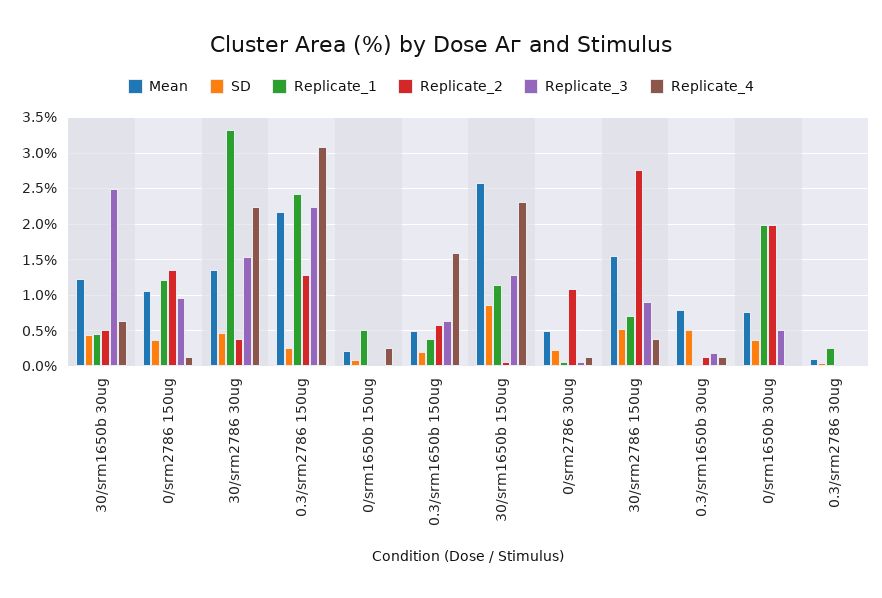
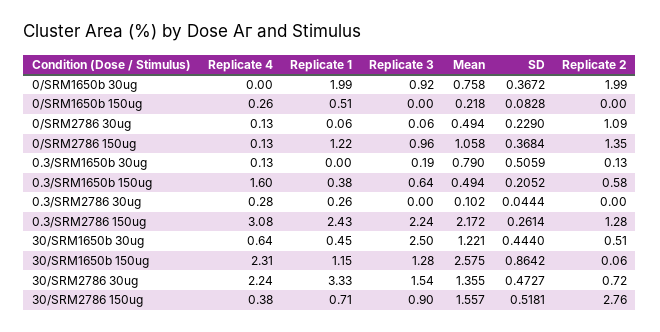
Replicate_2, 30/srm2786 30ug: 0.4 -> 0.72
Replicate_3, 0/srm1650b 30ug: 0.5 -> 0.92
Replicate_4, 0.3/srm2786 30ug: 0 -> 0.28

